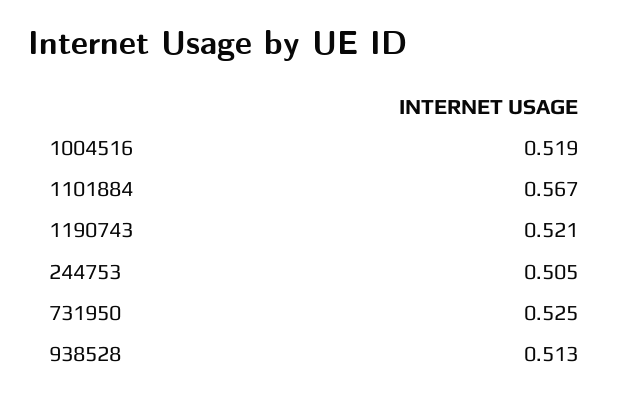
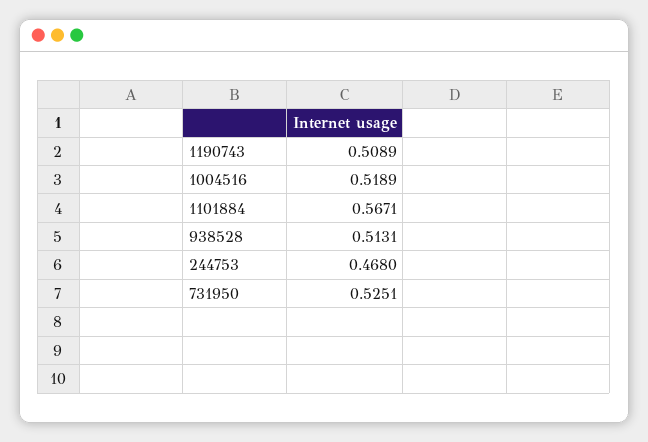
1190743: 0.521 -> 0.5089
244753: 0.505 -> 0.468

